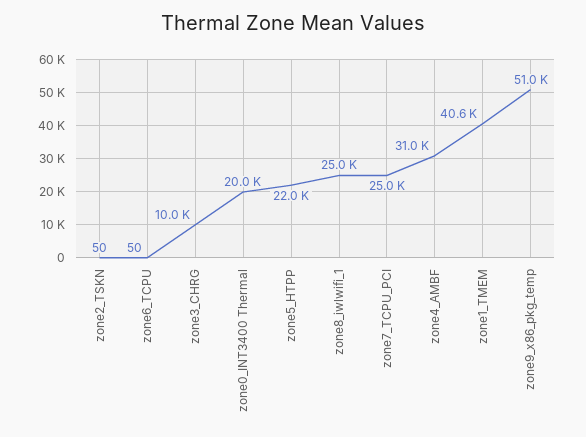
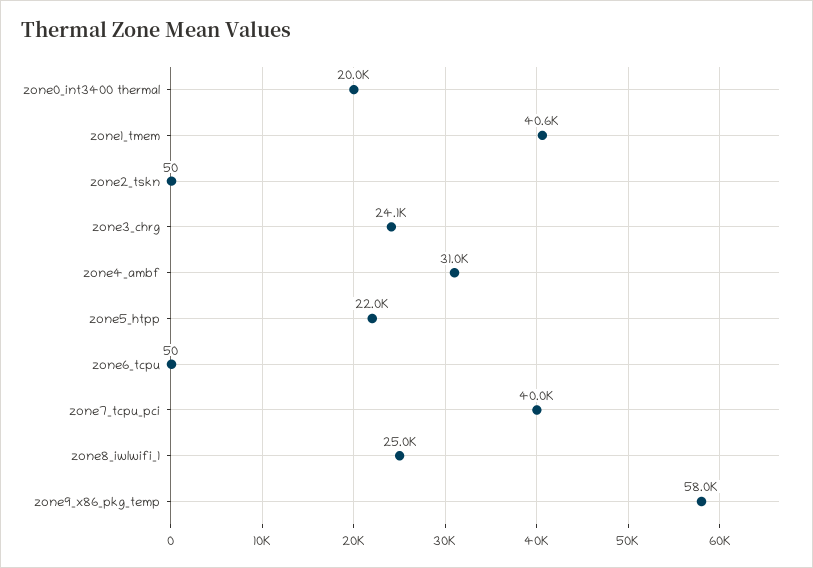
zone3_CHRG: 10000 -> 24100
zone7_TCPU_PCI: 25000 -> 40000
zone9_x86_pkg_temp: 51000 -> 58000

